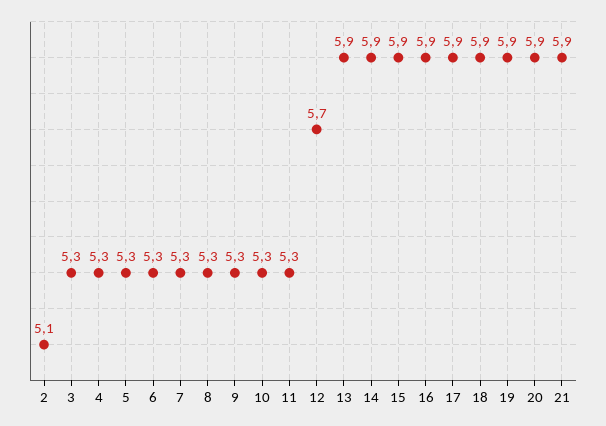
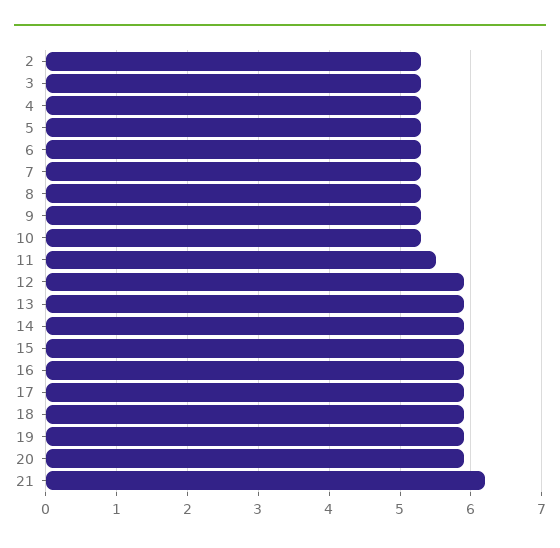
2: 5.1 -> 5.3
11: 5.3 -> 5.5
12: 5.7 -> 5.9
21: 5.9 -> 6.2

